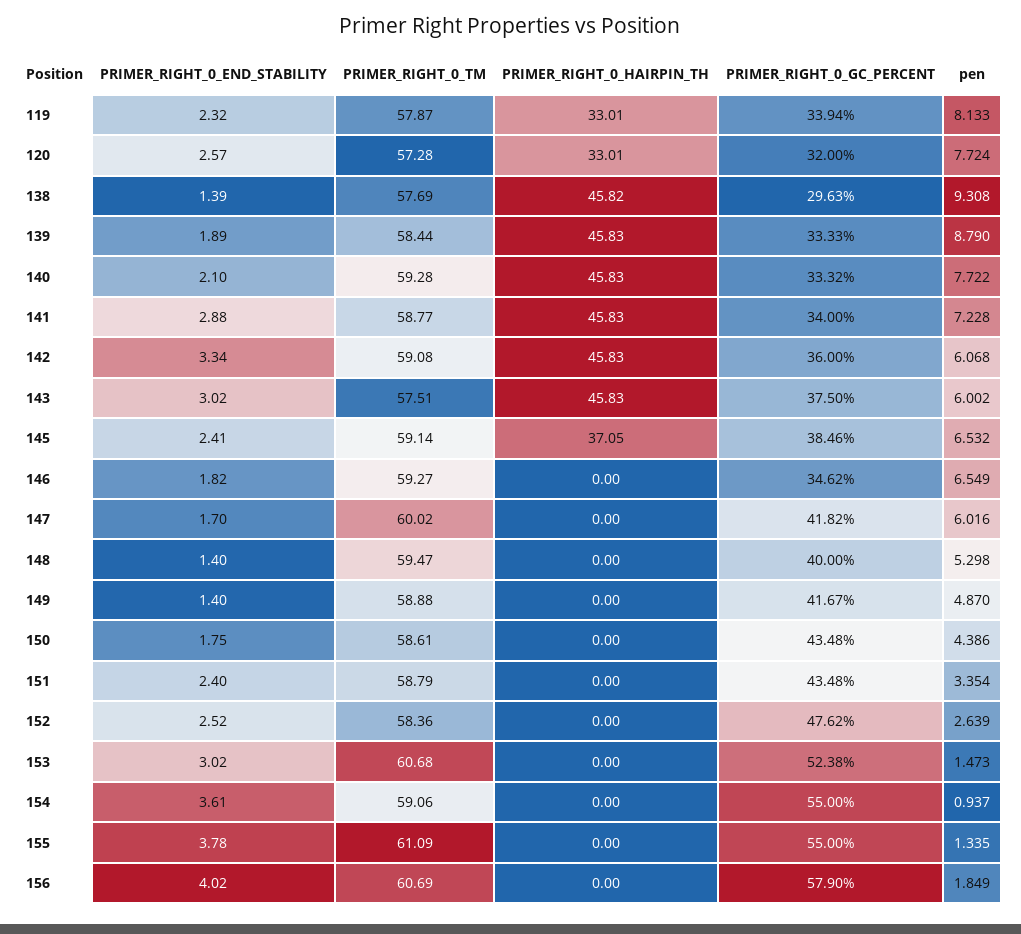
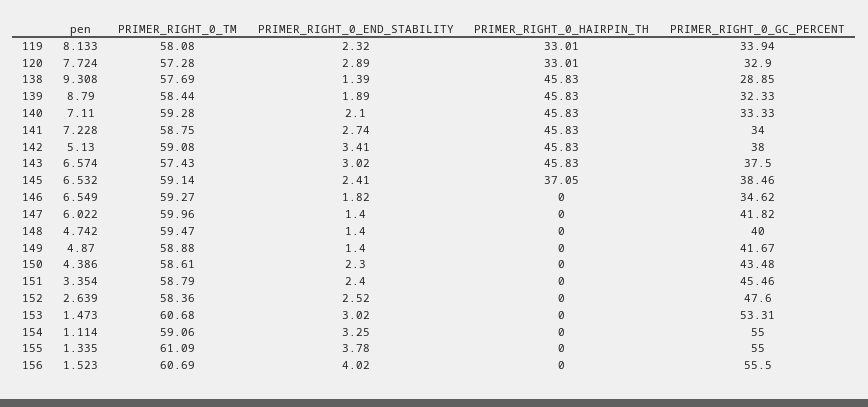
PRIMER_RIGHT_0_TM, 119: 57.87 -> 58.08
PRIMER_RIGHT_0_END_STABILITY, 120: 2.57 -> 2.89
PRIMER_RIGHT_0_GC_PERCENT, 120: 32 -> 32.9
PRIMER_RIGHT_0_HAIRPIN_TH, 138: 45.82 -> 45.83
PRIMER_RIGHT_0_GC_PERCENT, 138: 29.63 -> 28.85
PRIMER_RIGHT_0_GC_PERCENT, 139: 33.33 -> 32.33
PRIMER_RIGHT_0_GC_PERCENT, 140: 33.32 -> 33.33
pen, 140: 7.722 -> 7.11
PRIMER_RIGHT_0_END_STABILITY, 141: 2.88 -> 2.74
PRIMER_RIGHT_0_TM, 141: 58.77 -> 58.75
PRIMER_RIGHT_0_END_STABILITY, 142: 3.34 -> 3.41
PRIMER_RIGHT_0_GC_PERCENT, 142: 36 -> 38
pen, 142: 6.068 -> 5.13
PRIMER_RIGHT_0_TM, 143: 57.51 -> 57.43
pen, 143: 6.002 -> 6.574
PRIMER_RIGHT_0_END_STABILITY, 147: 1.7 -> 1.4
PRIMER_RIGHT_0_TM, 147: 60.02 -> 59.96
pen, 147: 6.016 -> 6.022
pen, 148: 5.298 -> 4.742
PRIMER_RIGHT_0_END_STABILITY, 150: 1.75 -> 2.3
PRIMER_RIGHT_0_GC_PERCENT, 151: 43.48 -> 45.46
PRIMER_RIGHT_0_GC_PERCENT, 152: 47.62 -> 47.6
PRIMER_RIGHT_0_GC_PERCENT, 153: 52.38 -> 53.31
PRIMER_RIGHT_0_END_STABILITY, 154: 3.61 -> 3.25
pen, 154: 0.937 -> 1.114
PRIMER_RIGHT_0_GC_PERCENT, 156: 57.9 -> 55.5
pen, 156: 1.849 -> 1.523

